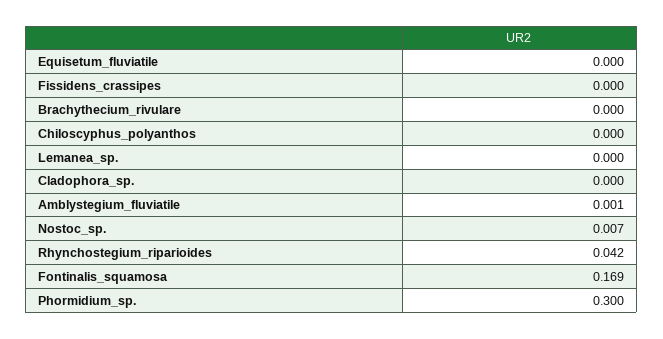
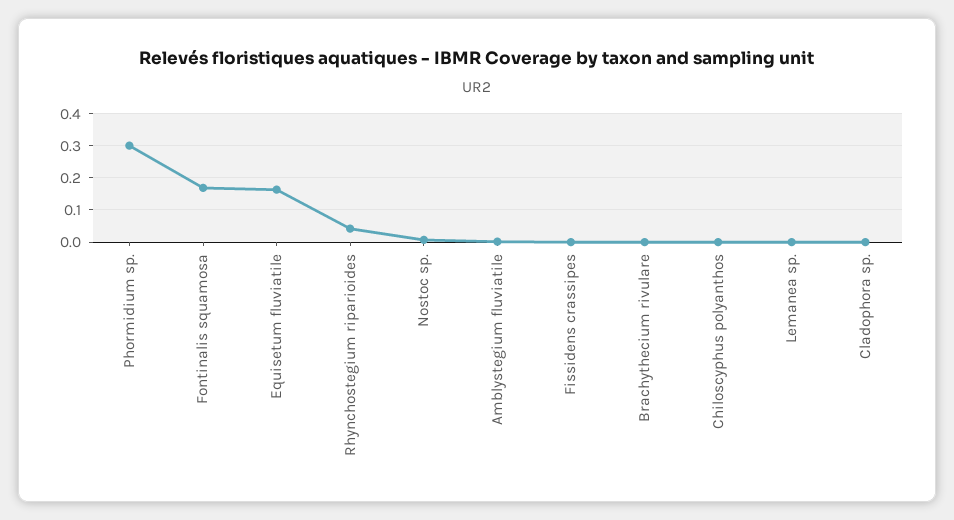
Equisetum_fluviatile: 0 -> 0.16

